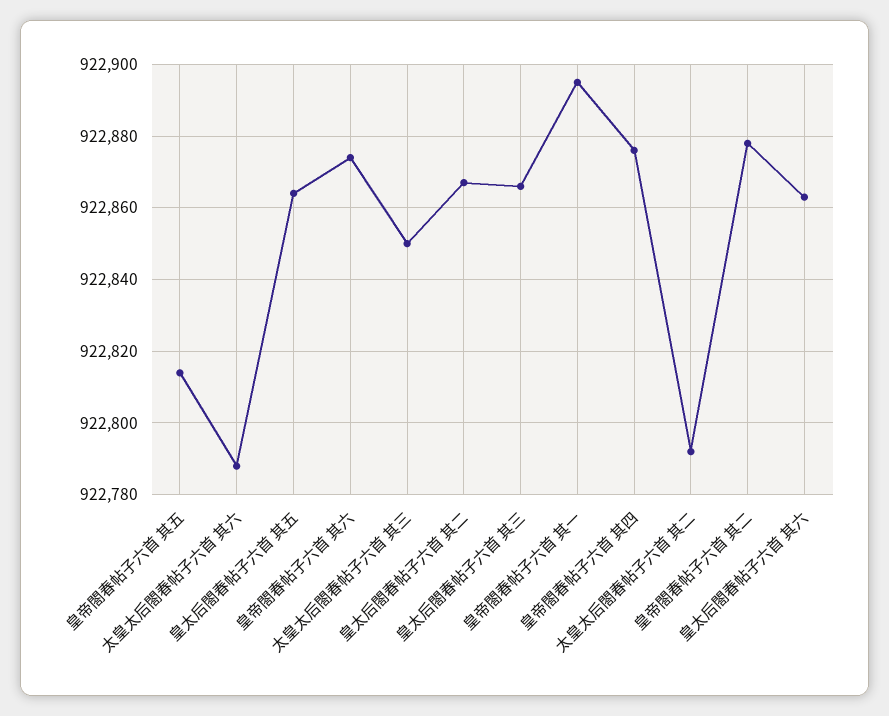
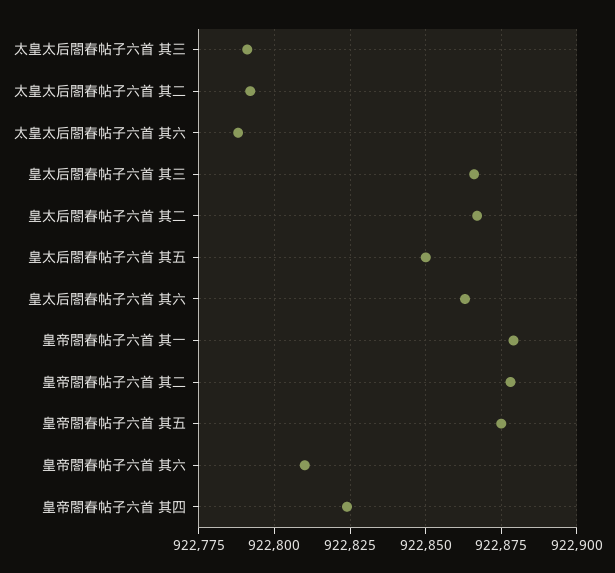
皇帝閤春帖子六首 其五: 922815 -> 922875
皇太后閤春帖子六首 其五: 922865 -> 922850
皇帝閤春帖子六首 其六: 922875 -> 922810
太皇太后閤春帖子六首 其三: 922850 -> 922790
皇帝閤春帖子六首 其一: 922895 -> 922880
皇帝閤春帖子六首 其四: 922875 -> 922825

